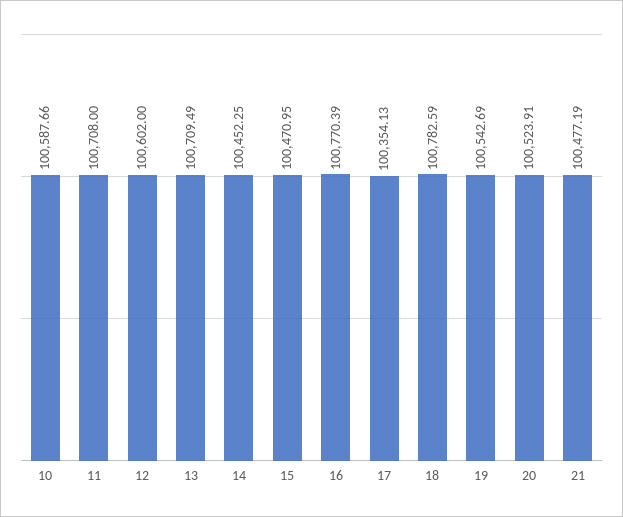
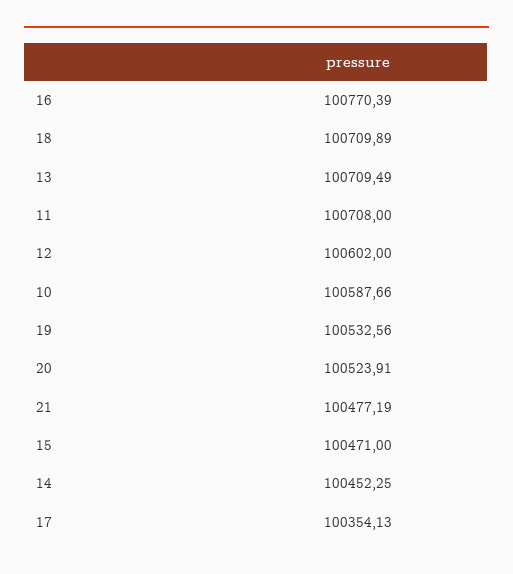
15: 100470.95 -> 100471
18: 100782.59 -> 100709.89
19: 100542.69 -> 100532.56

